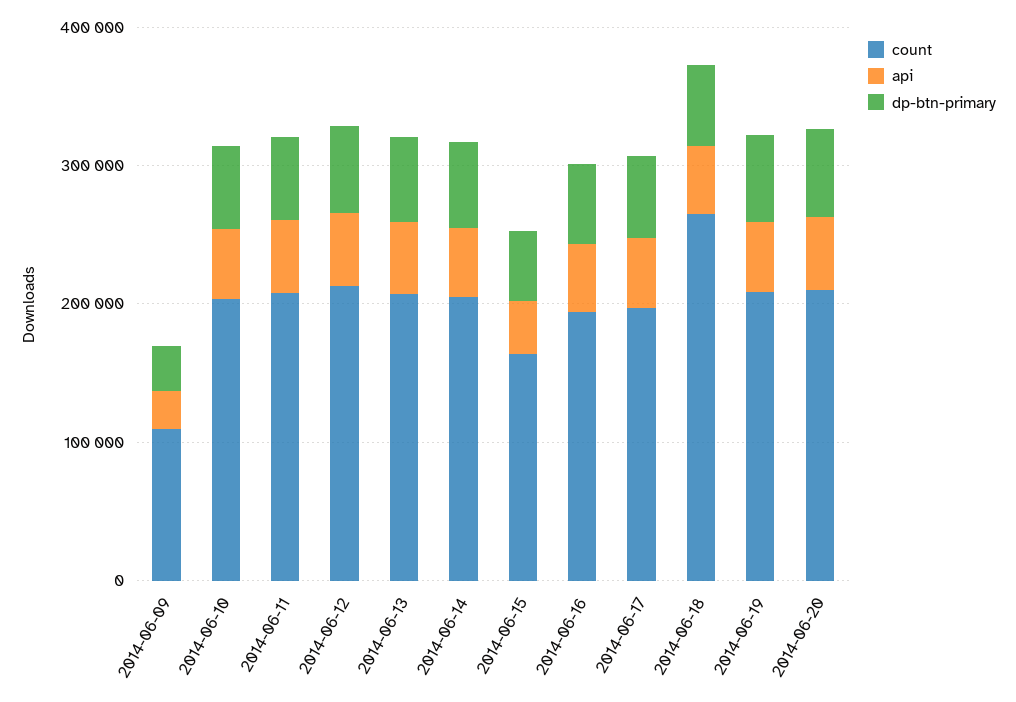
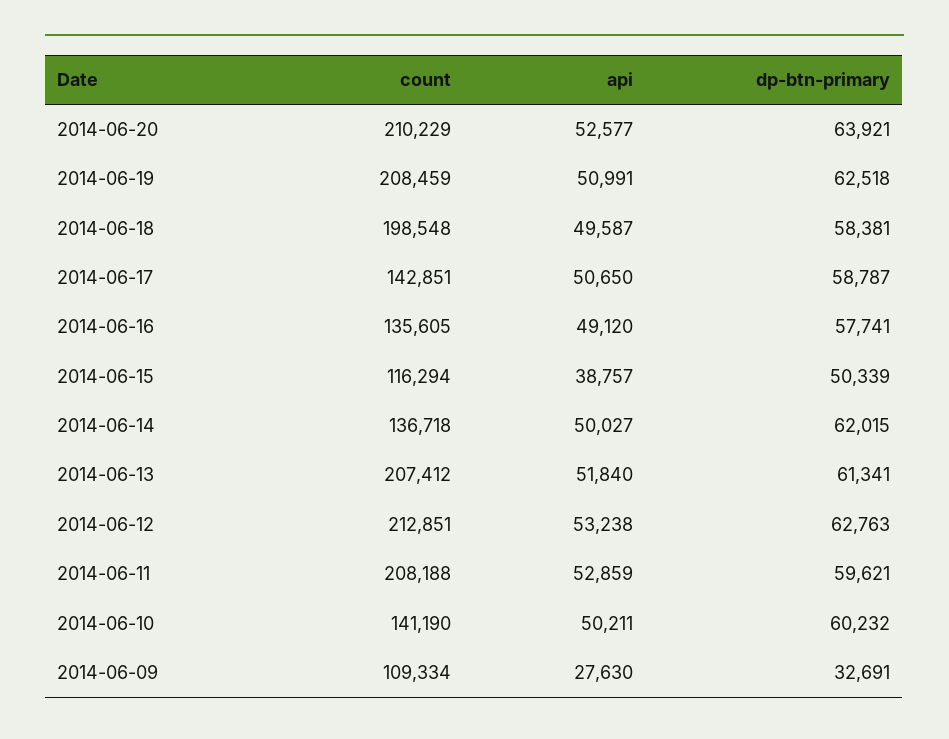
count, 2014-06-10: 200000 -> 141190
count, 2014-06-14: 200000 -> 136718
count, 2014-06-15: 160000 -> 116294
count, 2014-06-16: 200000 -> 135605
count, 2014-06-17: 200000 -> 142851
count, 2014-06-18: 260000 -> 198548

